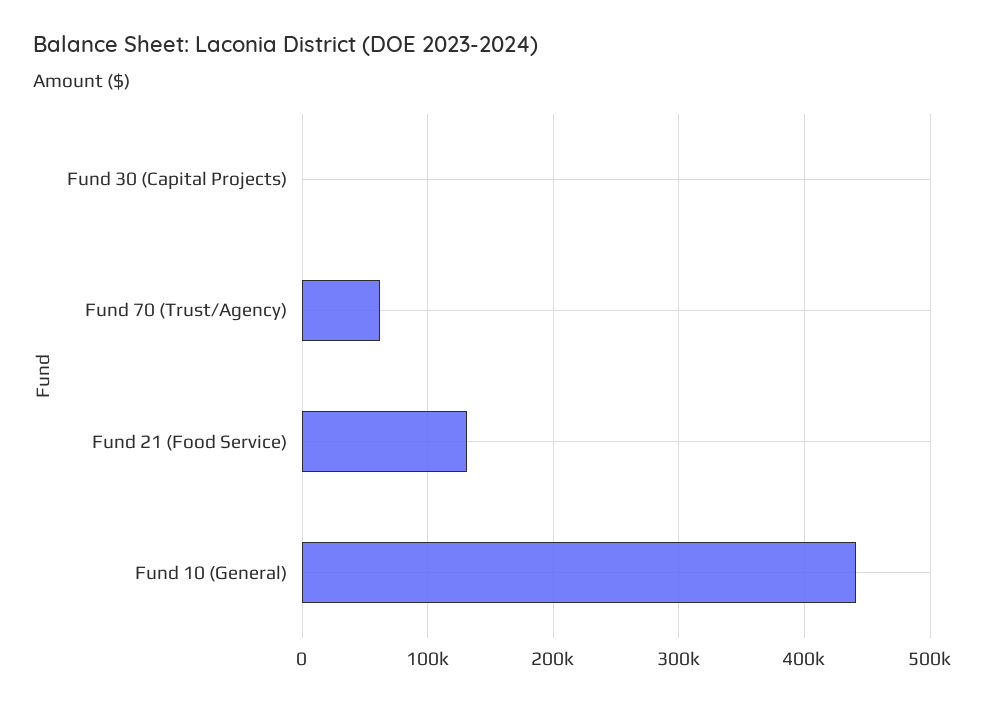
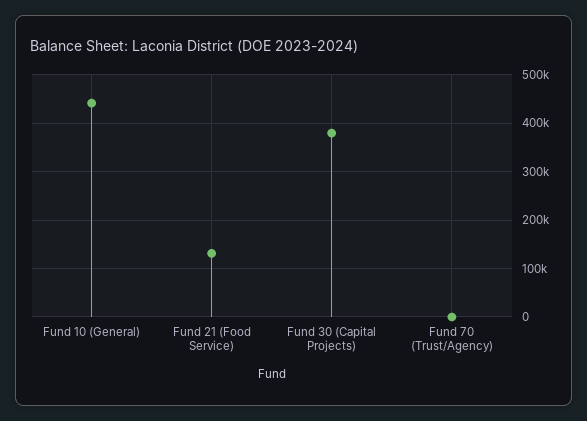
Fund 30 (Capital Projects): 0 -> 380000
Fund 70 (Trust/Agency): 60000 -> 0

